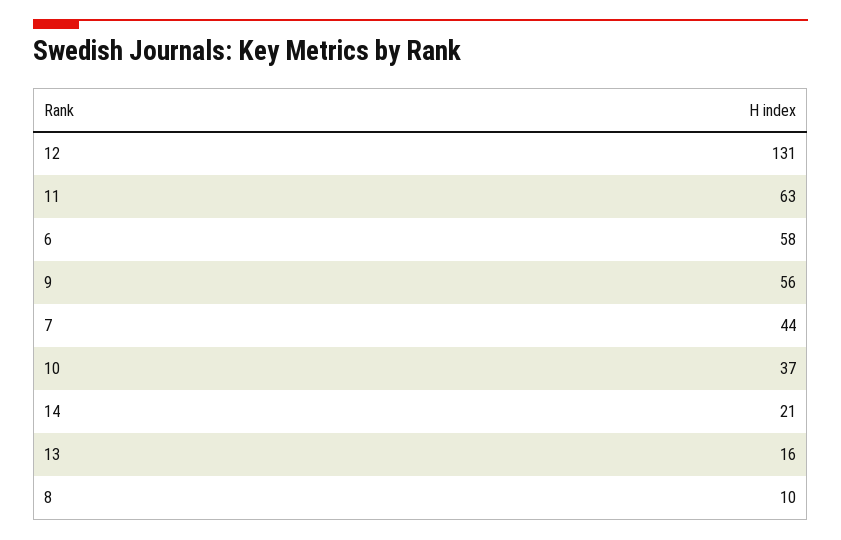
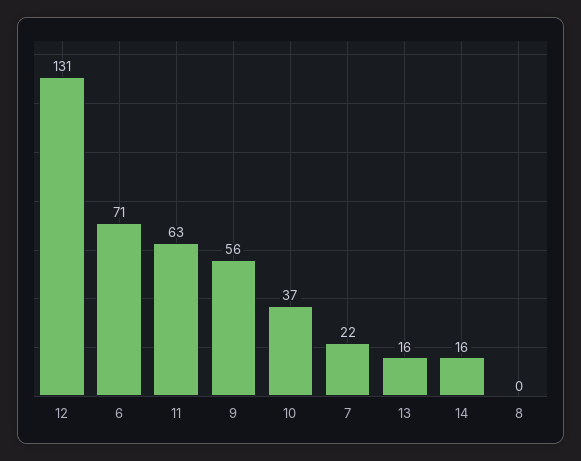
6: 58 -> 71
7: 44 -> 22
14: 21 -> 16
8: 10 -> 0

